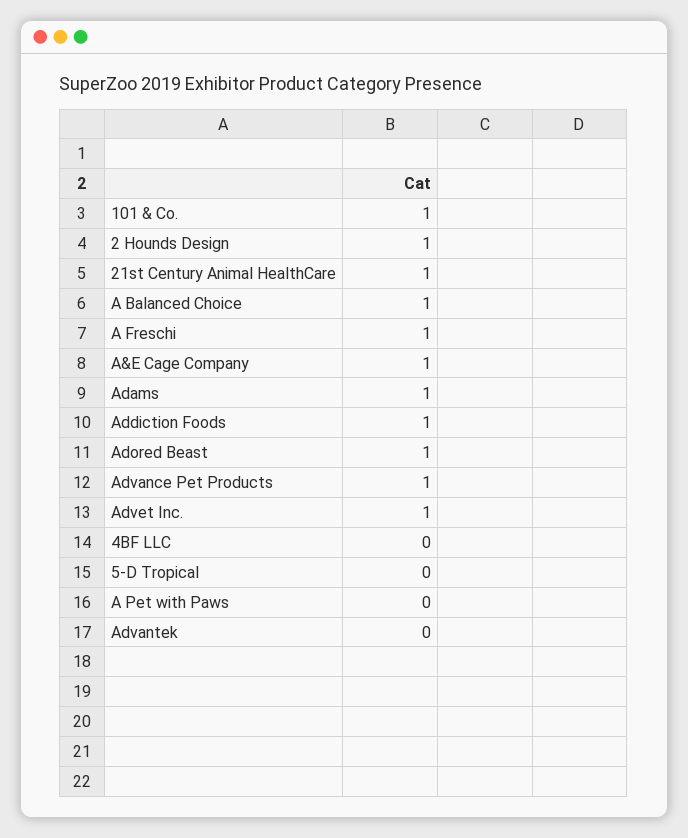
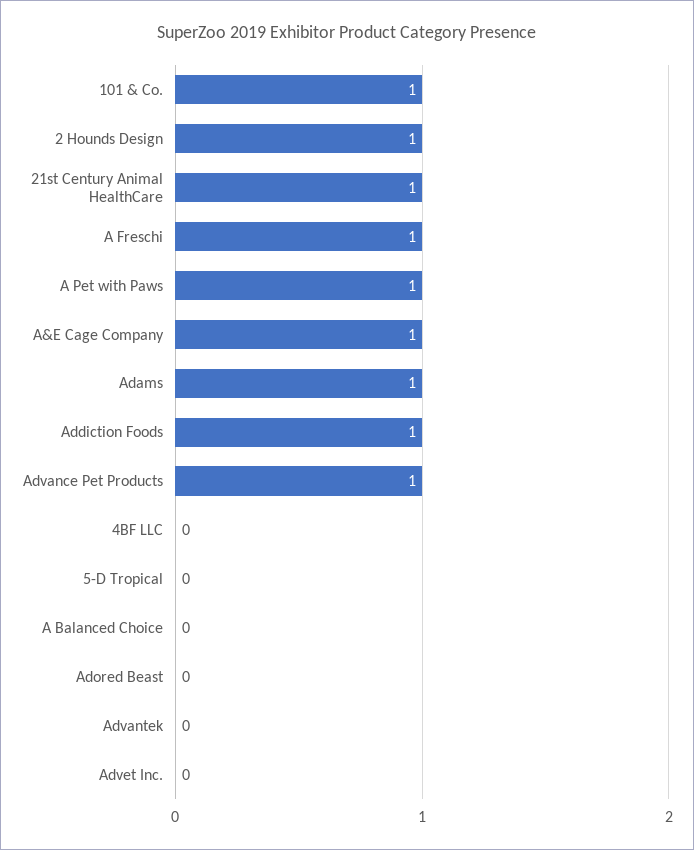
A Balanced Choice: 1 -> 0
Adored Beast: 1 -> 0
Advet Inc.: 1 -> 0
A Pet with Paws: 0 -> 1

